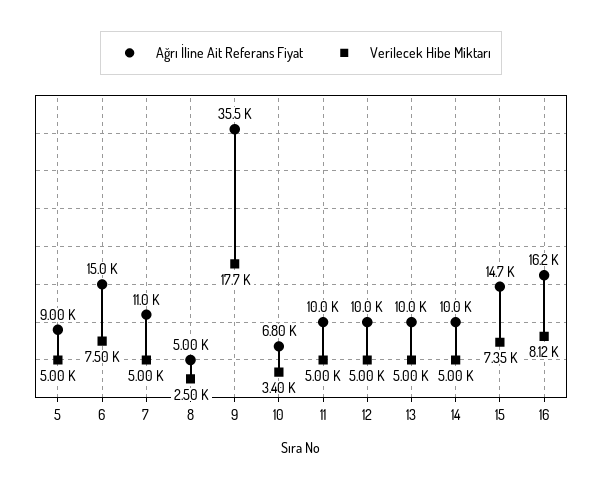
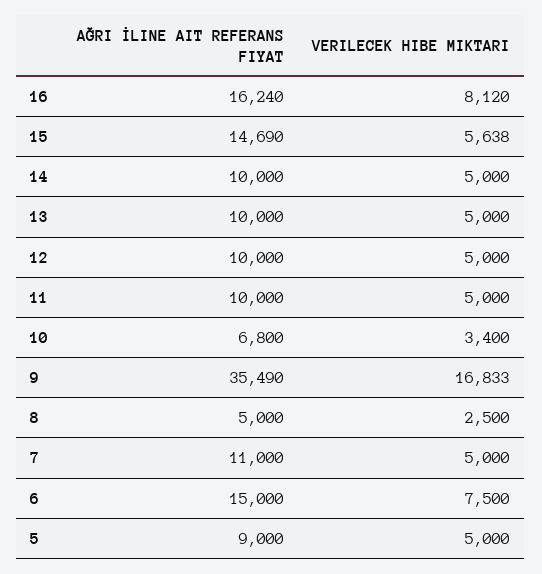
Verilecek Hibe Miktarı, 9: 17700 -> 16833
Verilecek Hibe Miktarı, 15: 7350 -> 5638

